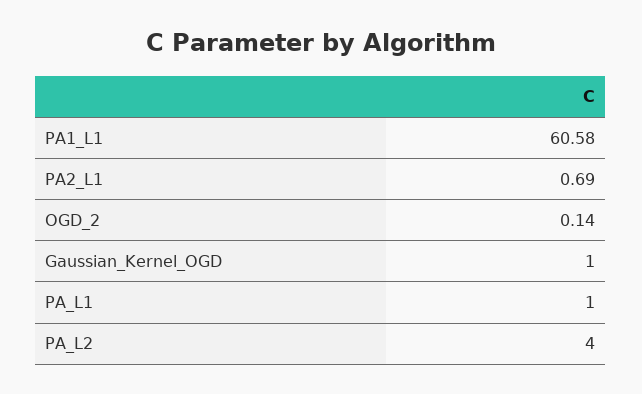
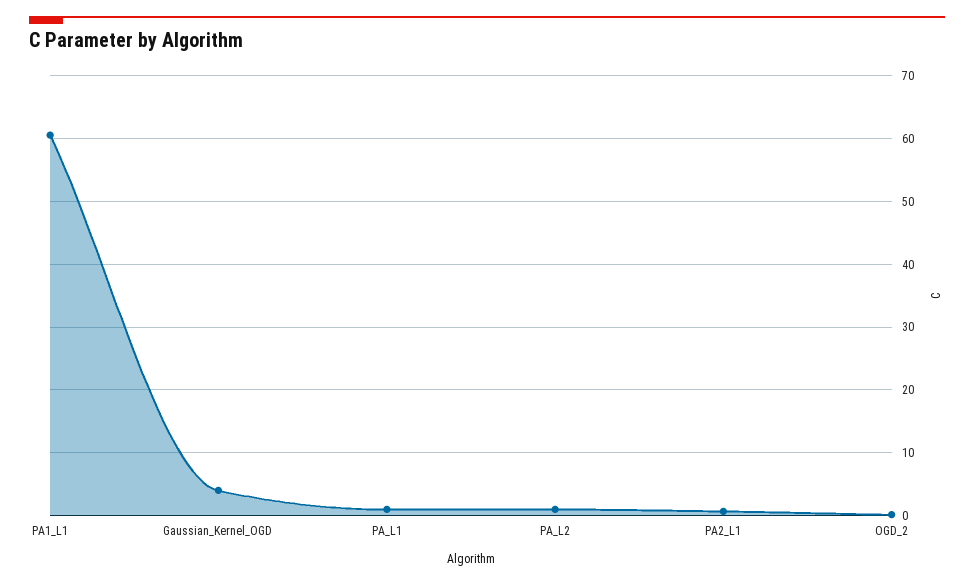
Gaussian_Kernel_OGD: 1 -> 4
PA_L2: 4 -> 1

